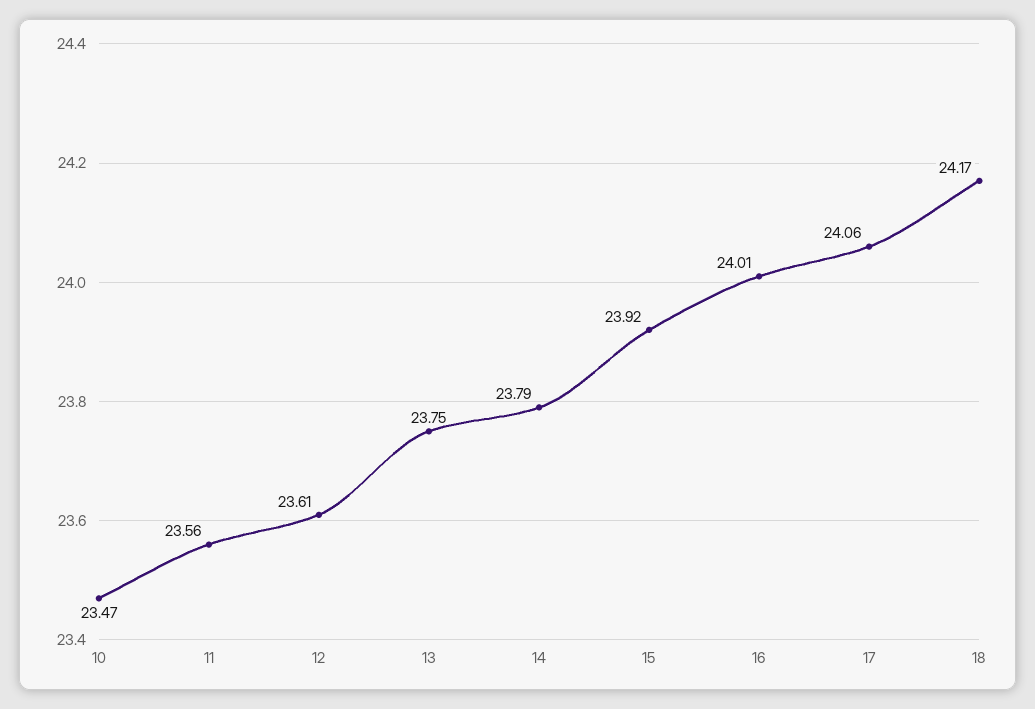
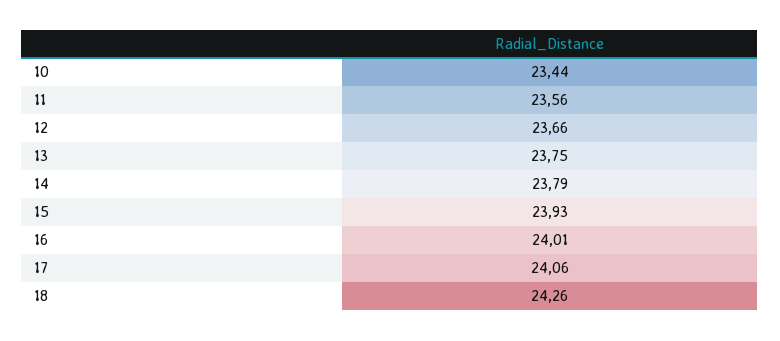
10: 23.47 -> 23.44
12: 23.61 -> 23.66
15: 23.92 -> 23.93
18: 24.17 -> 24.26

